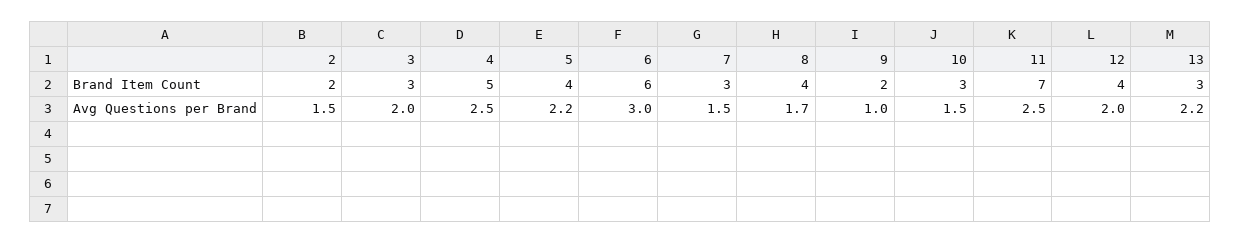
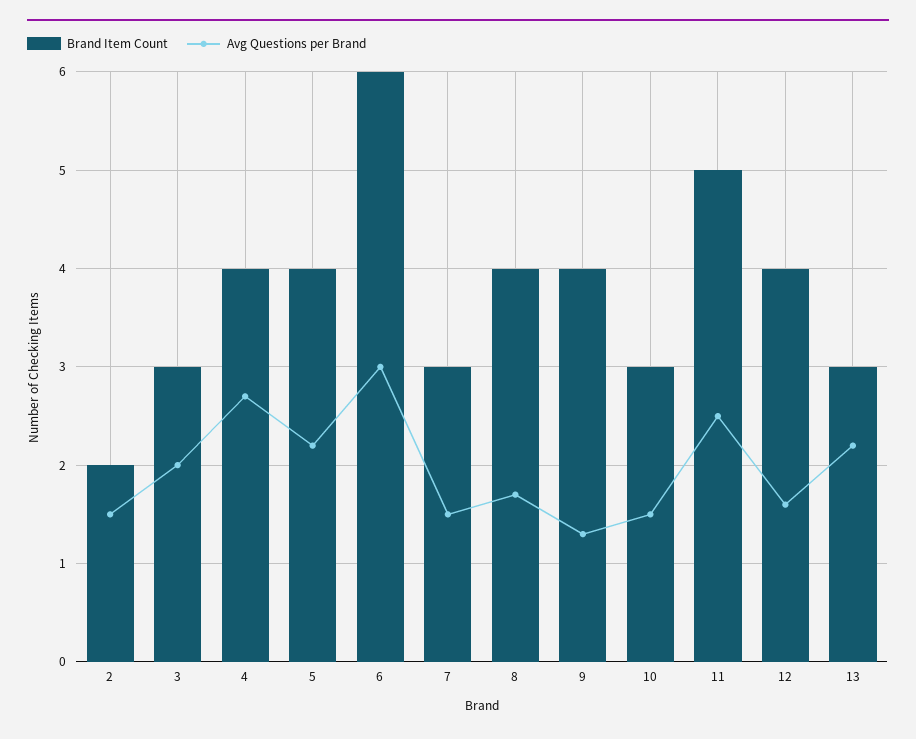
Brand Item Count, 4: 5 -> 4
Brand Item Count, 9: 2 -> 4
Brand Item Count, 11: 7 -> 5
Avg Questions per Brand, 4: 2.5 -> 2.7
Avg Questions per Brand, 9: 1 -> 1.3
Avg Questions per Brand, 12: 2 -> 1.6

